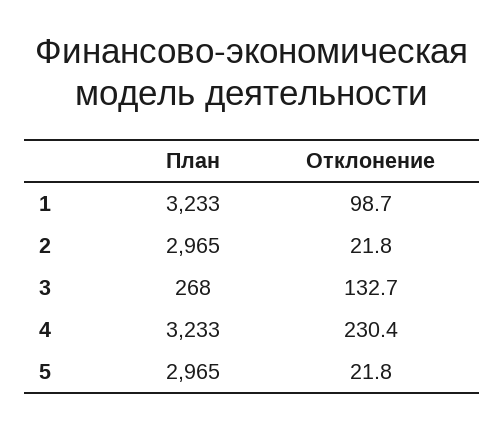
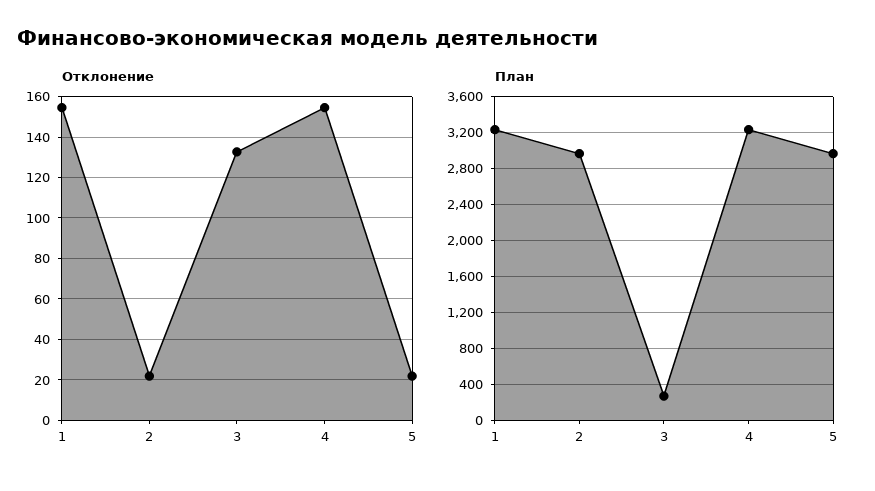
Отклонение, 1: 98.7 -> 155
Отклонение, 4: 230.4 -> 155

